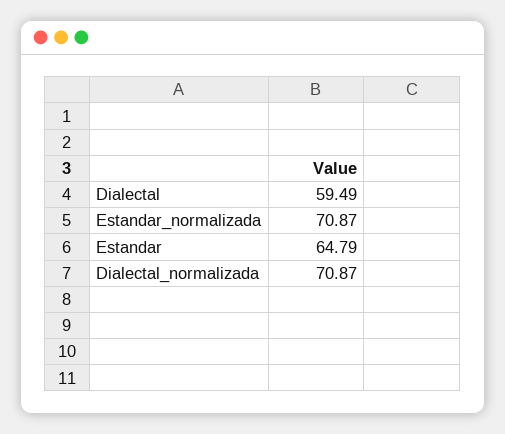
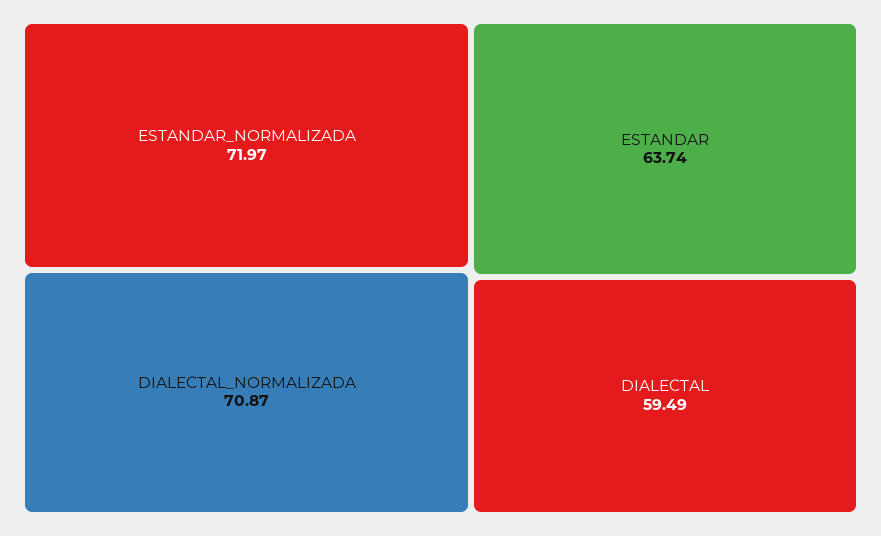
Estandar_normalizada: 70.87 -> 71.97
Estandar: 64.79 -> 63.74

